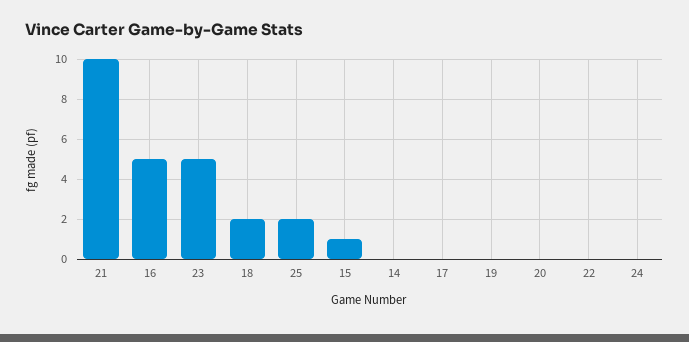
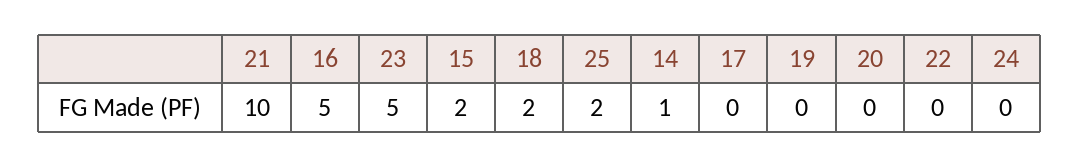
15: 1 -> 2
14: 0 -> 1

